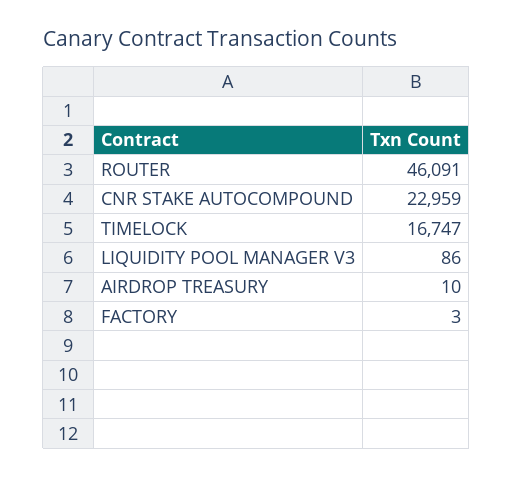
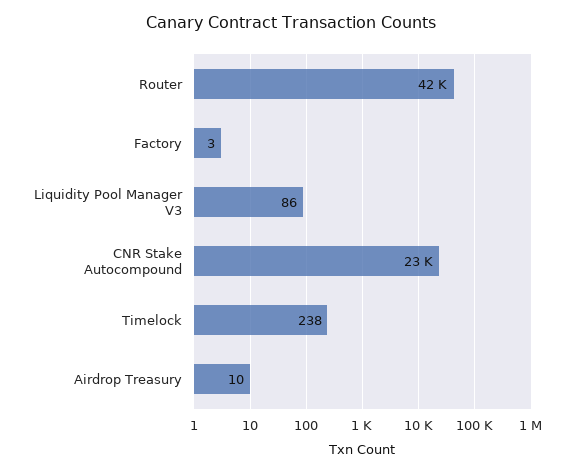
ROUTER: 46091 -> 42000
TIMELOCK: 16747 -> 238

